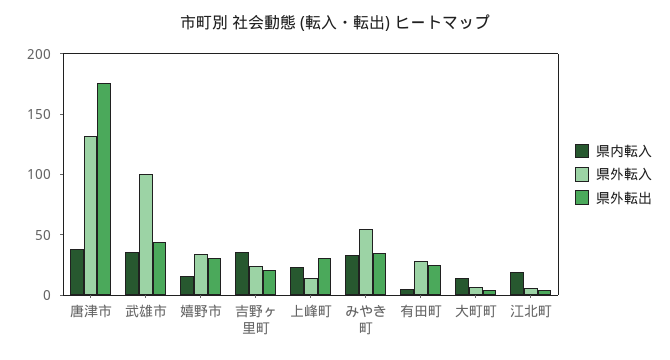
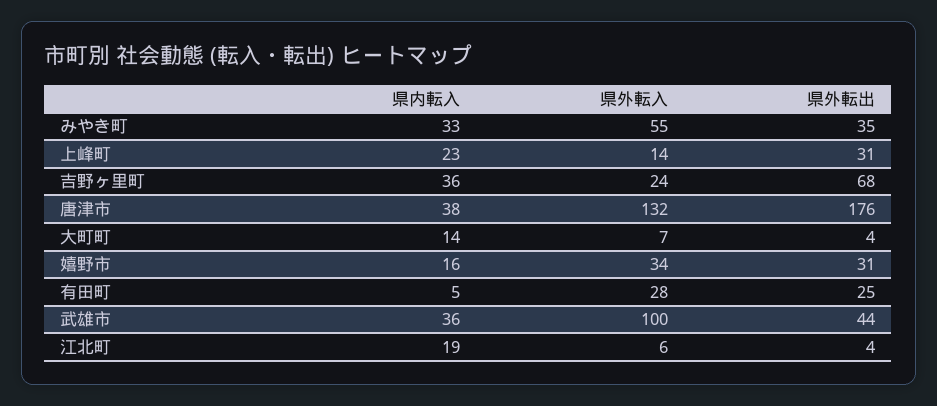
県外転出, 吉野ヶ里町: 20 -> 68

